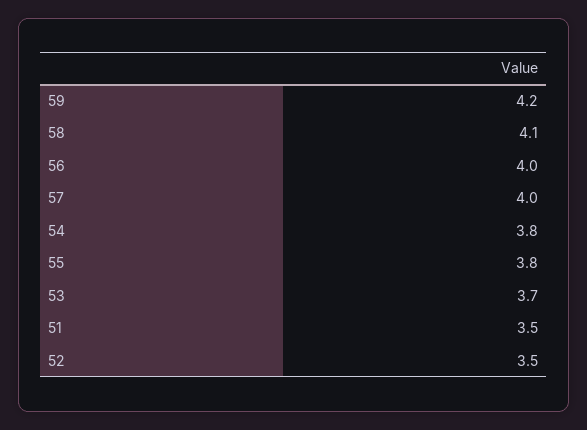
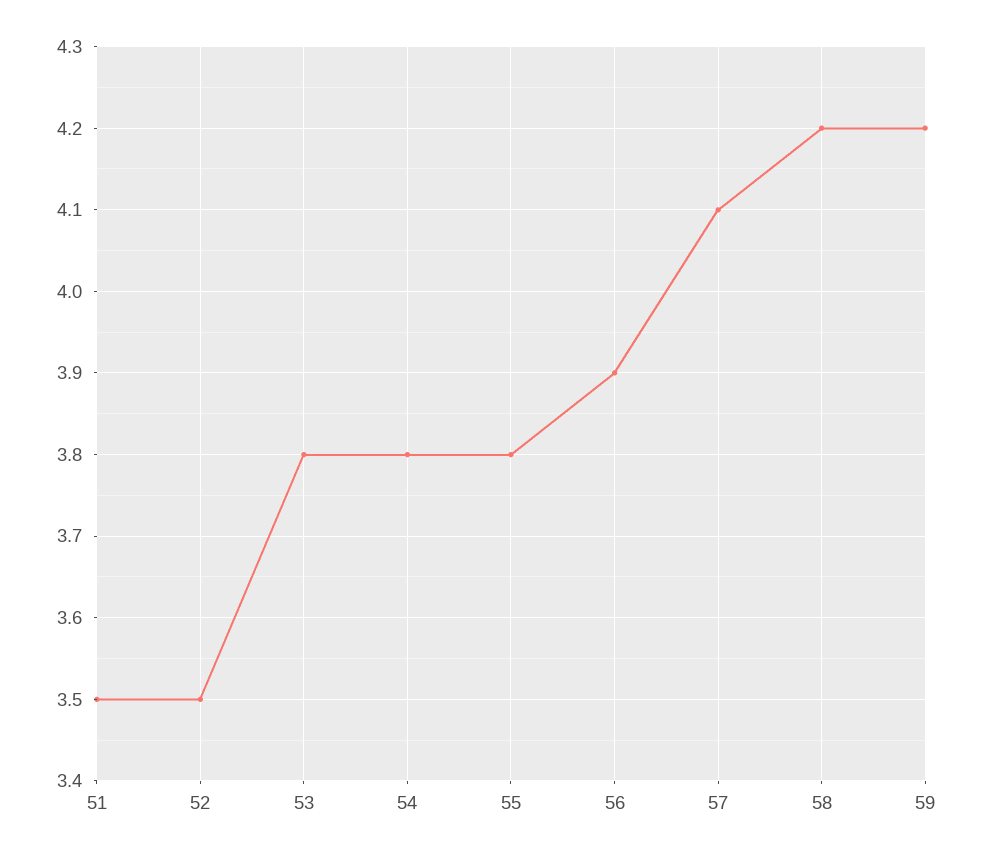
58: 4.1 -> 4.2
56: 4 -> 3.9
57: 4 -> 4.1
53: 3.7 -> 3.8

